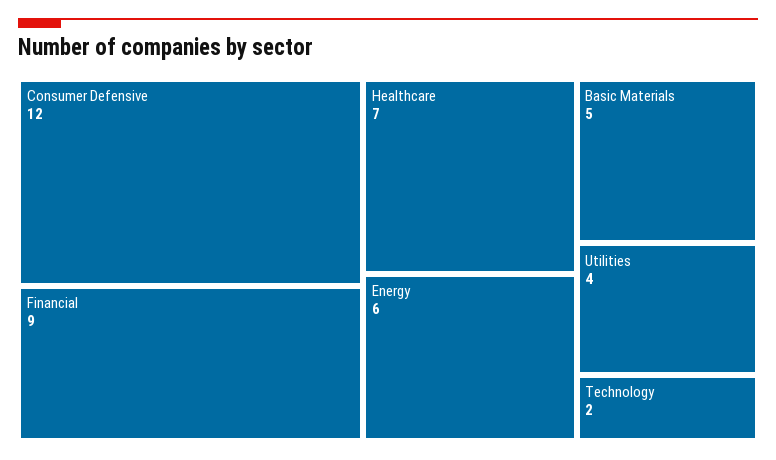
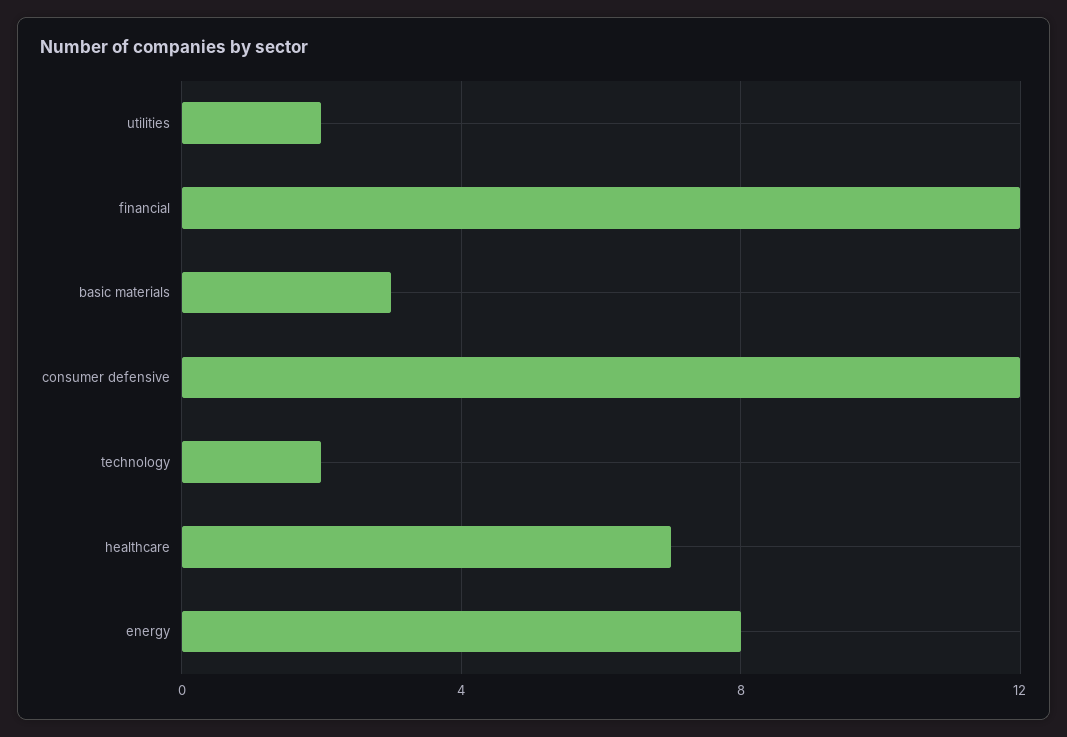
Financial: 9 -> 12
Energy: 6 -> 8
Basic Materials: 5 -> 3
Utilities: 4 -> 2

